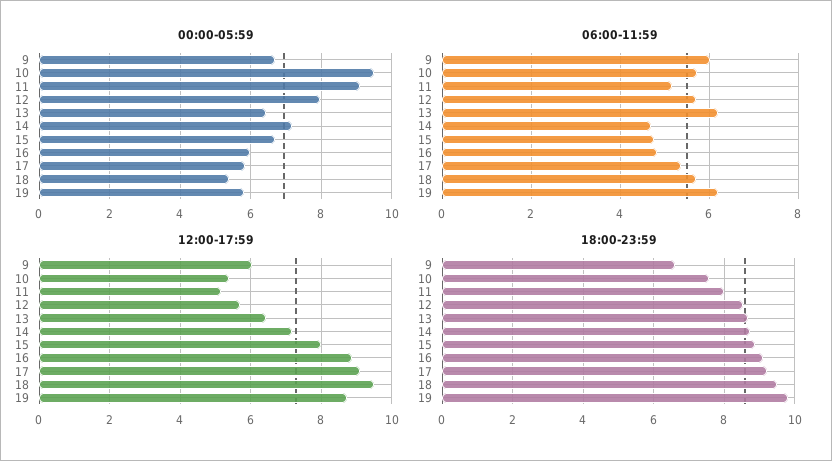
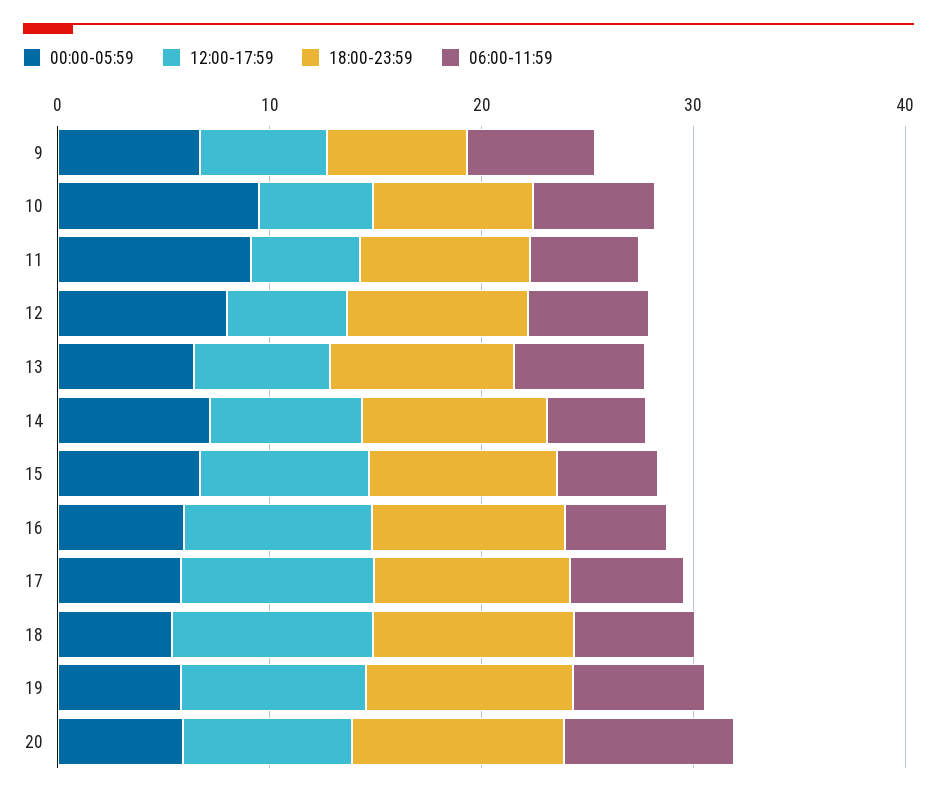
00:00-05:59, 20: none -> 6
12:00-17:59, 20: none -> 8
18:00-23:59, 20: none -> 10
06:00-11:59, 20: none -> 8

